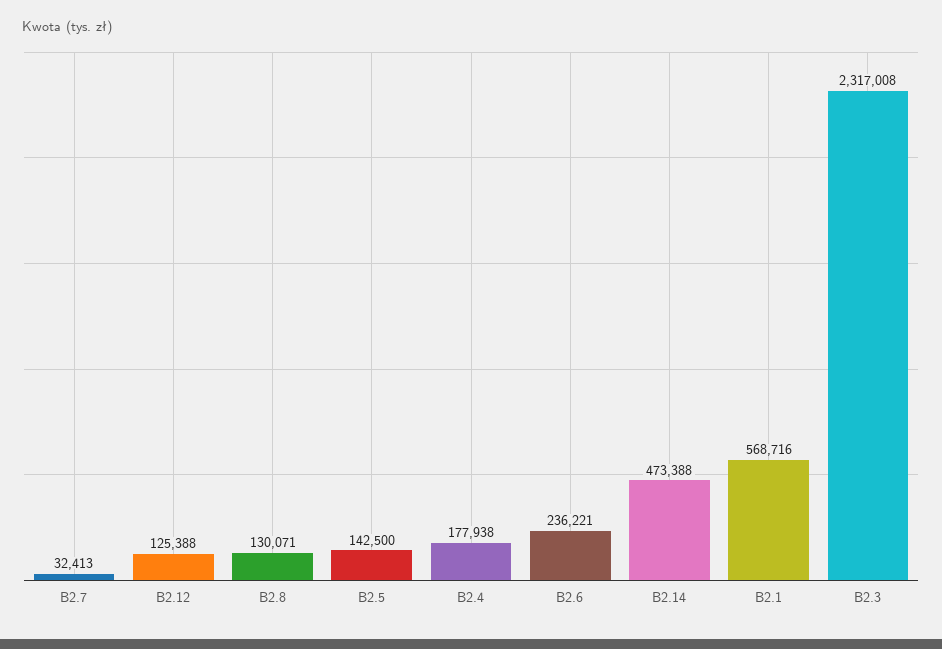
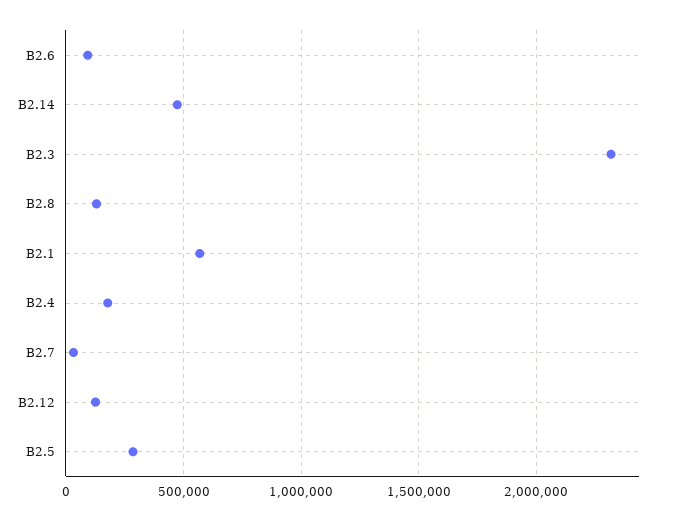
B2.5: 142500 -> 300000
B2.6: 236221 -> 100000

